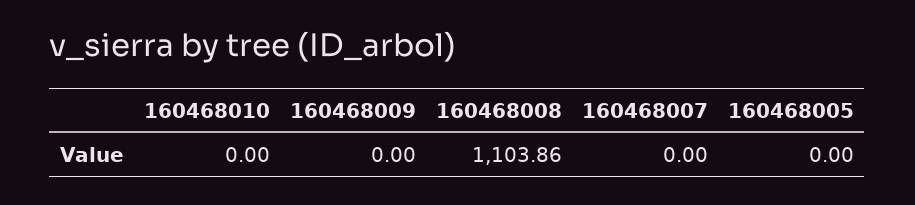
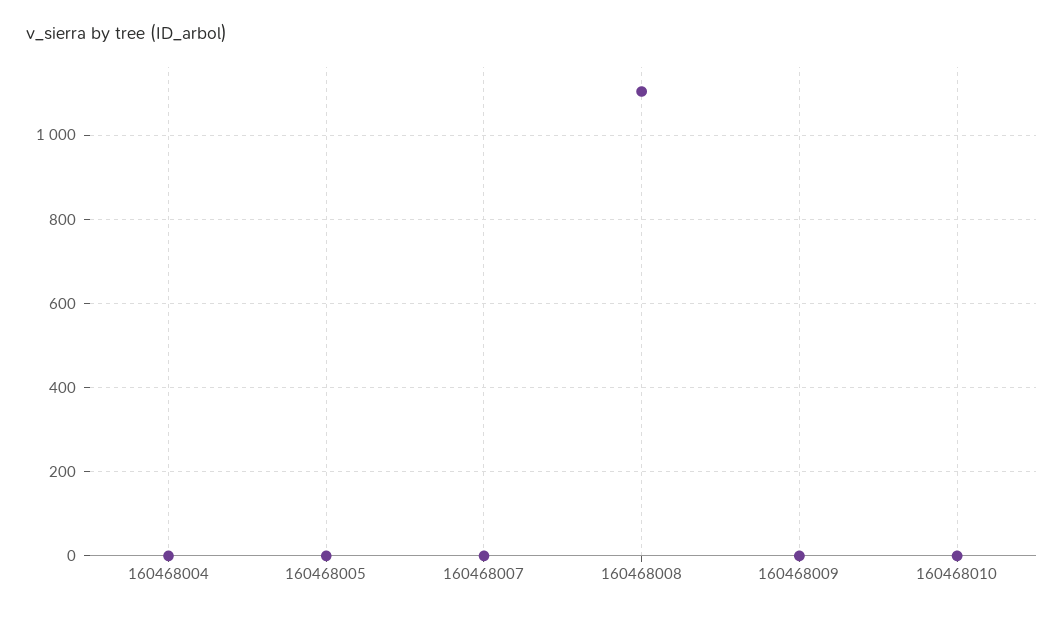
160468004: none -> 0

